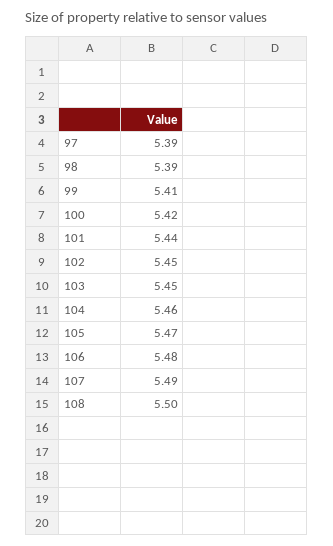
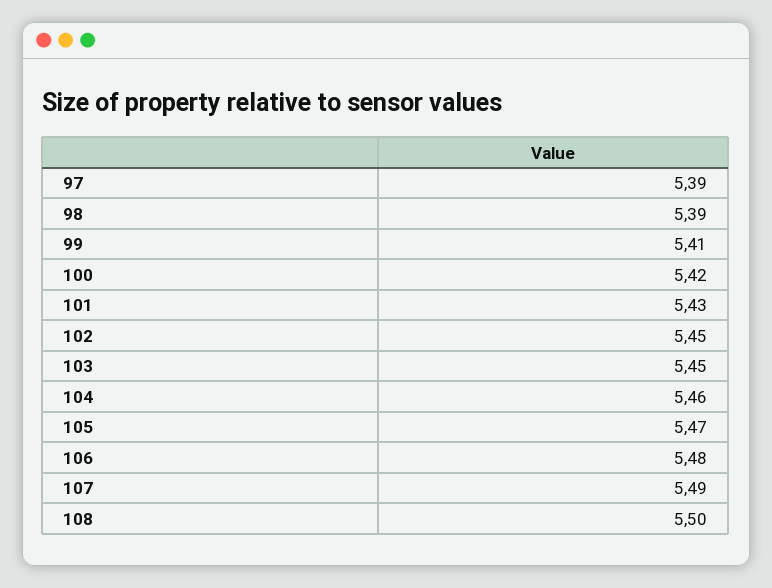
101: 5.44 -> 5.43

